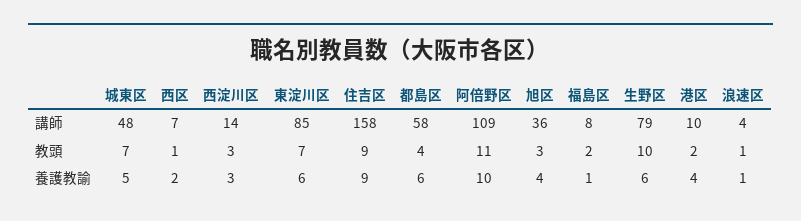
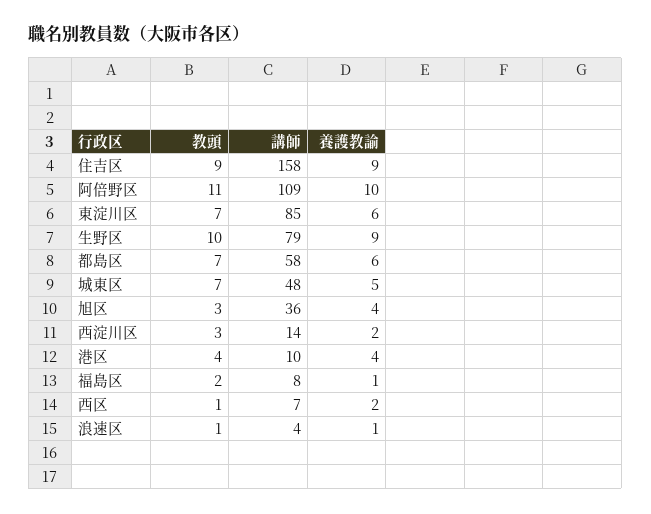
都島区, 教頭: 4 -> 7
港区, 教頭: 2 -> 4
西淀川区, 養護教諭: 3 -> 2
生野区, 養護教諭: 6 -> 9

